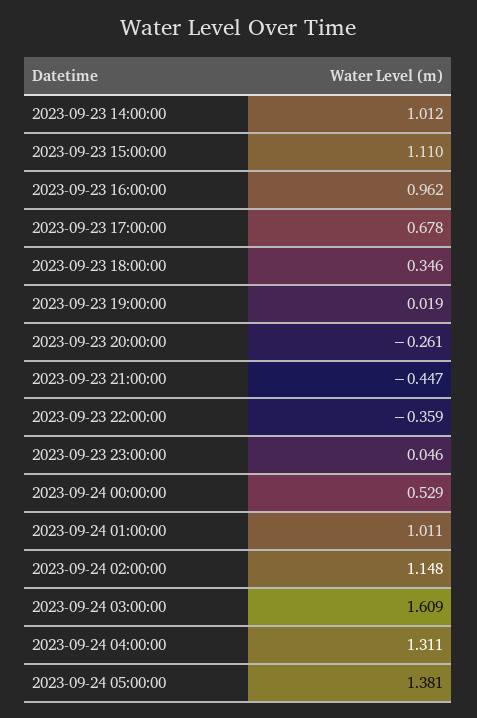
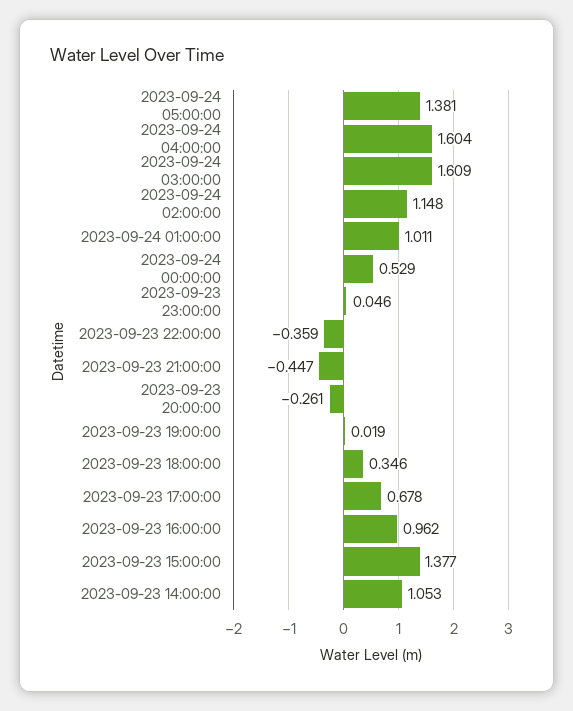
2023-09-23 14:00:00: 1.012 -> 1.053
2023-09-23 15:00:00: 1.11 -> 1.377
2023-09-24 04:00:00: 1.311 -> 1.604

